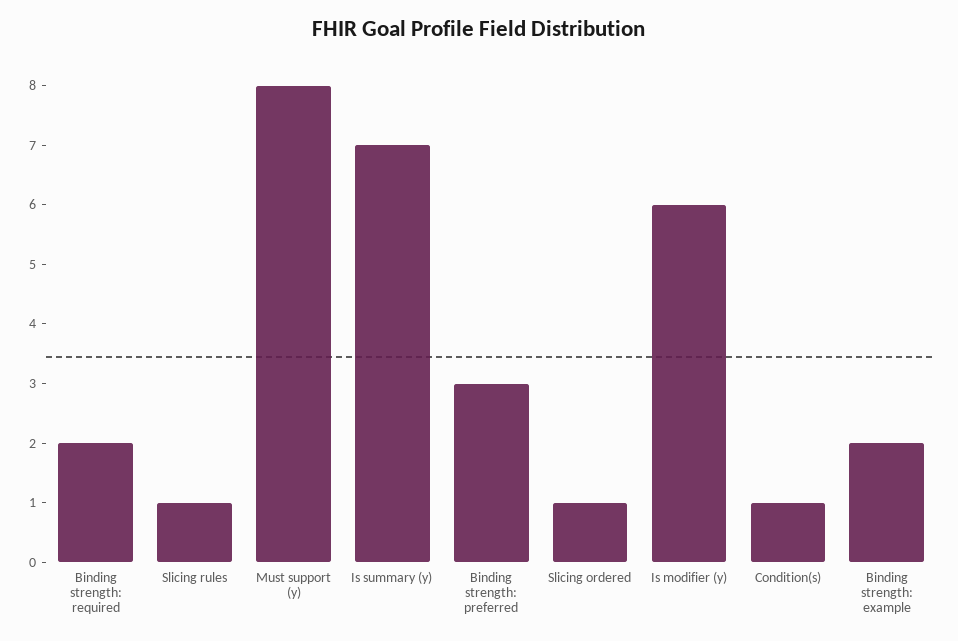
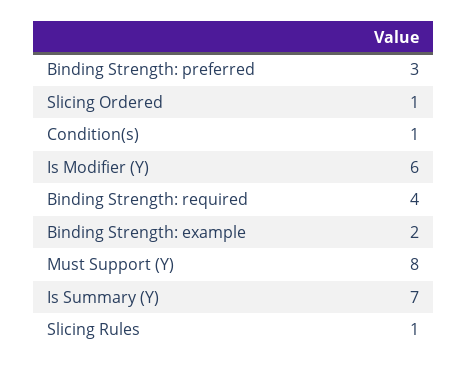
Binding strength: required: 2 -> 4

